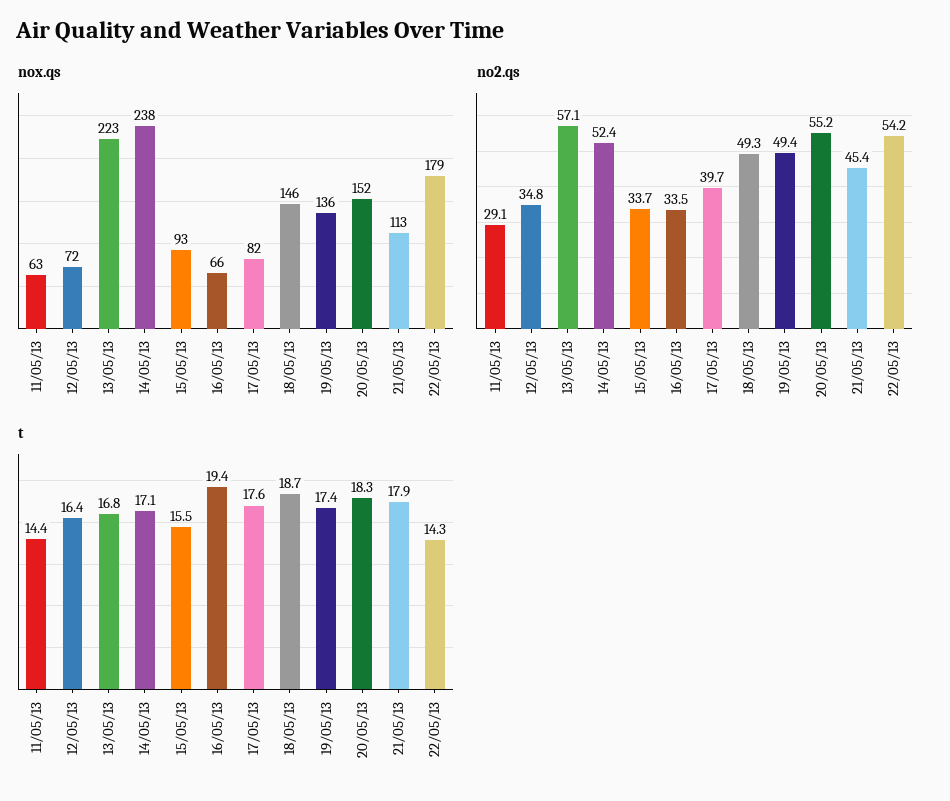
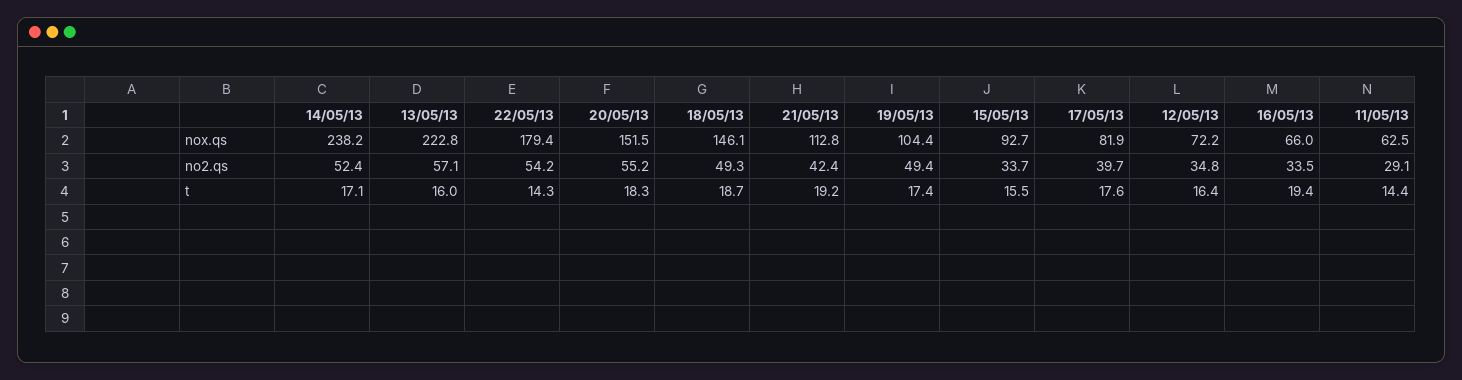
nox.qs, 19/05/13: 136 -> 104.4
no2.qs, 21/05/13: 45.4 -> 42.4
t, 13/05/13: 16.8 -> 16
t, 21/05/13: 17.9 -> 19.2

